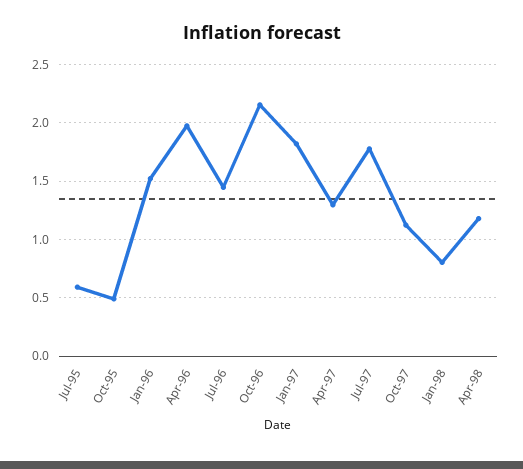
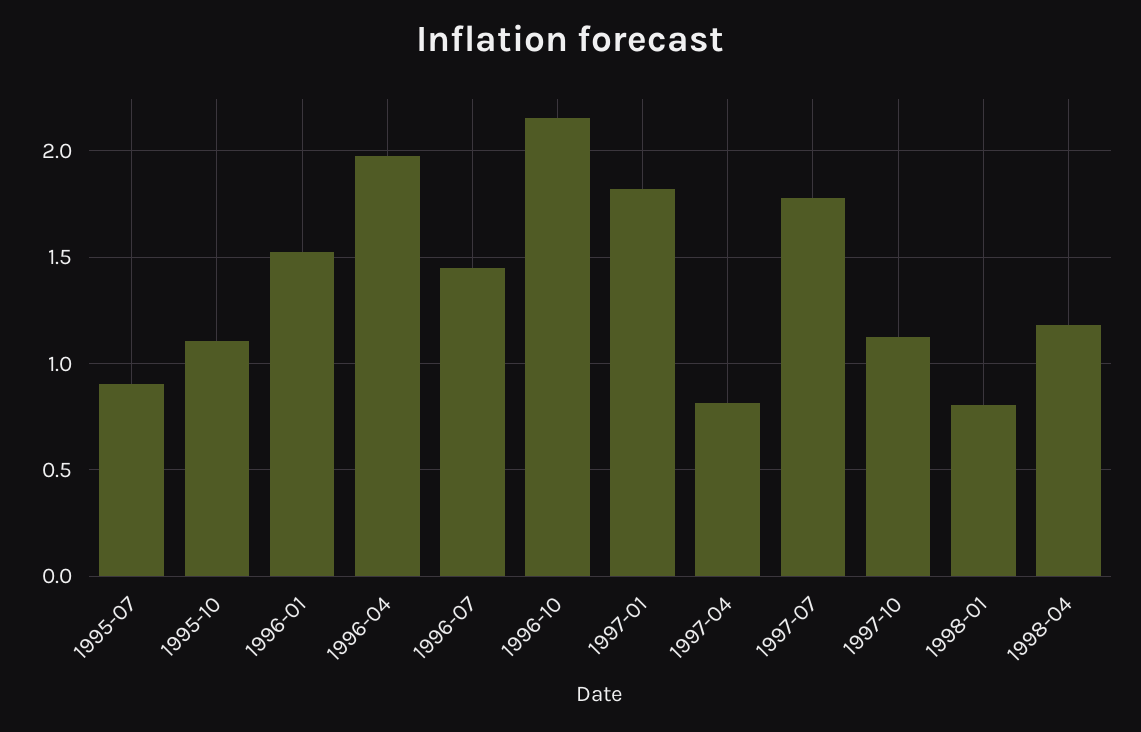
Jul-95: 0.6 -> 0.9
Oct-95: 0.5 -> 1.1
Apr-97: 1.3 -> 0.8

